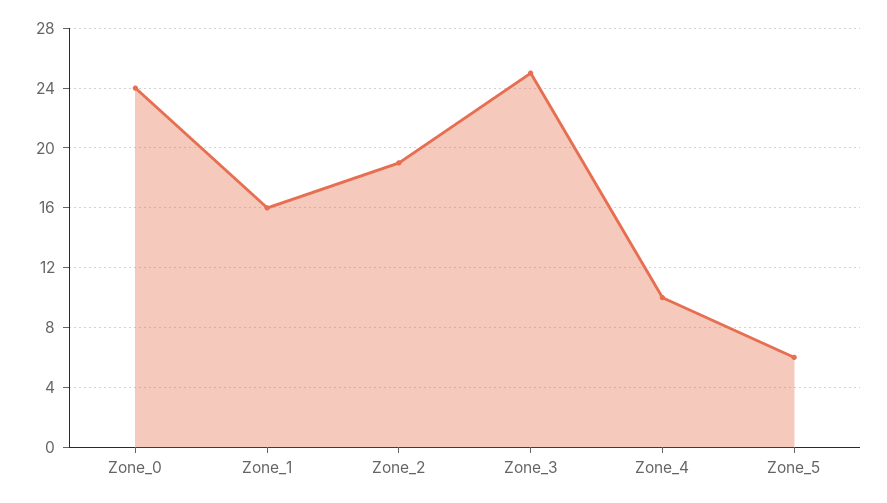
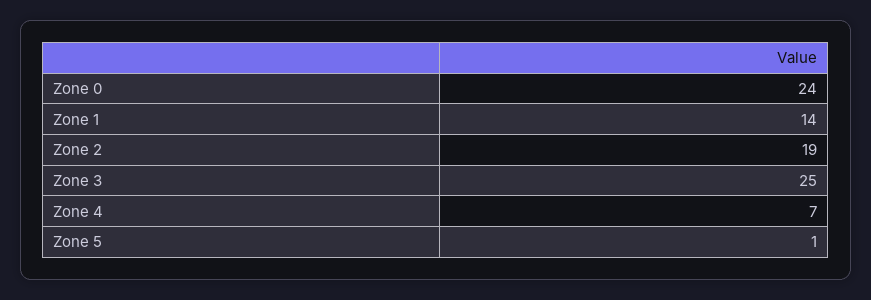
Zone_1: 16 -> 14
Zone_4: 10 -> 7
Zone_5: 6 -> 1

